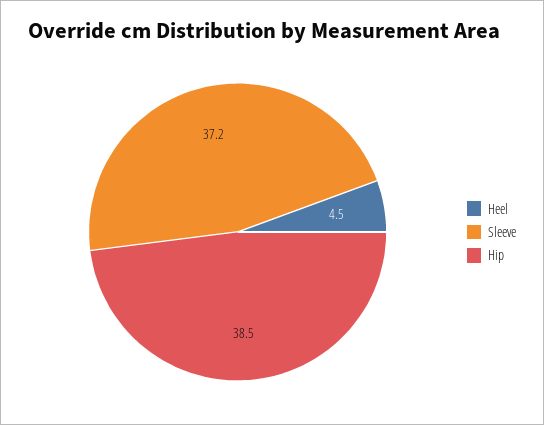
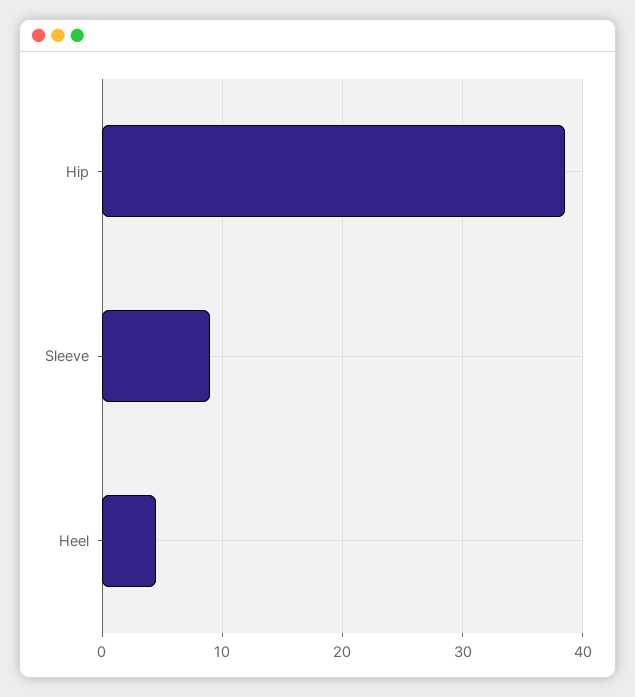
Sleeve: 37.2 -> 9

